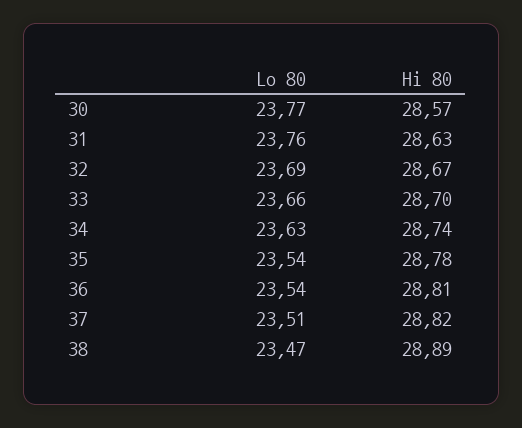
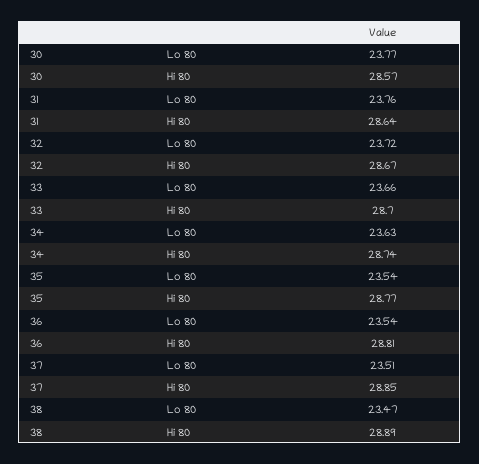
Hi 80, 31: 28.63 -> 28.64
Lo 80, 32: 23.69 -> 23.72
Hi 80, 35: 28.78 -> 28.77
Hi 80, 37: 28.82 -> 28.85

